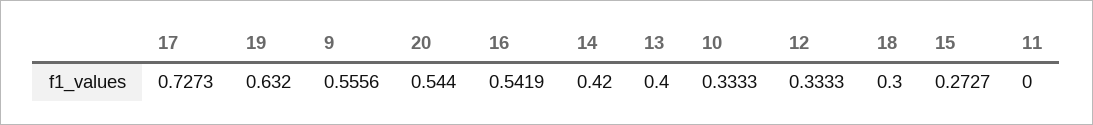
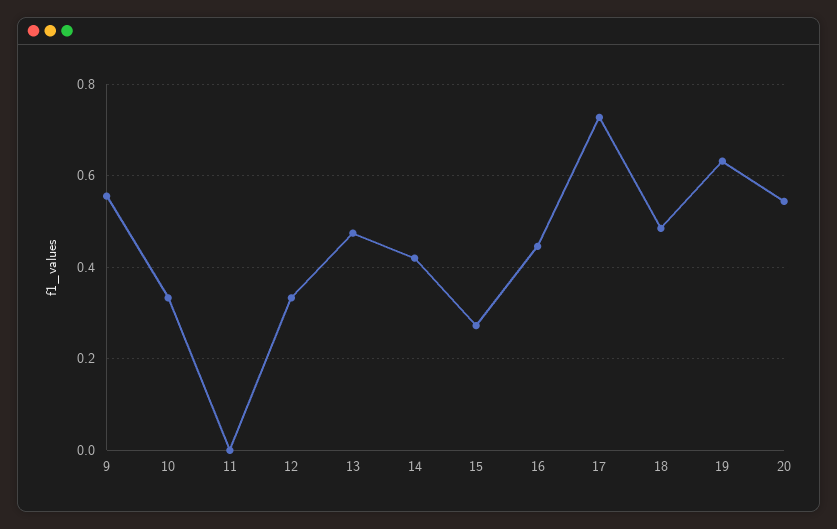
16: 0.5419 -> 0.44
13: 0.4 -> 0.48
18: 0.3 -> 0.48

